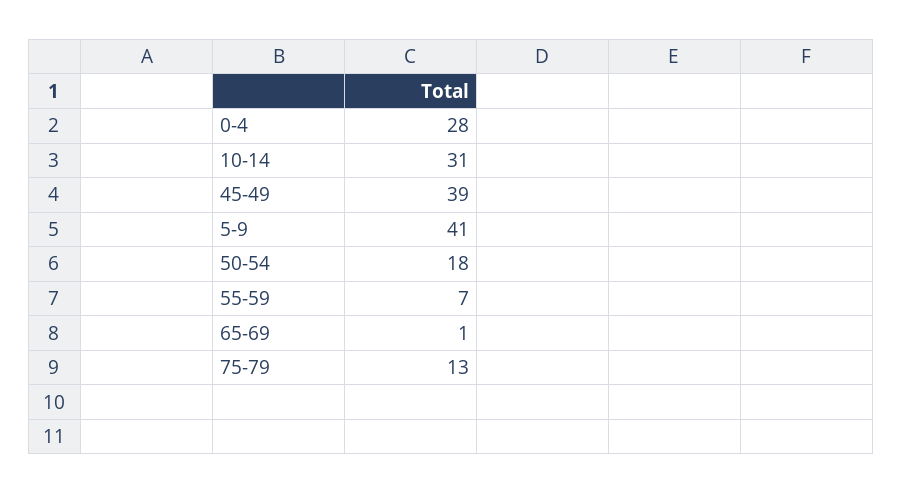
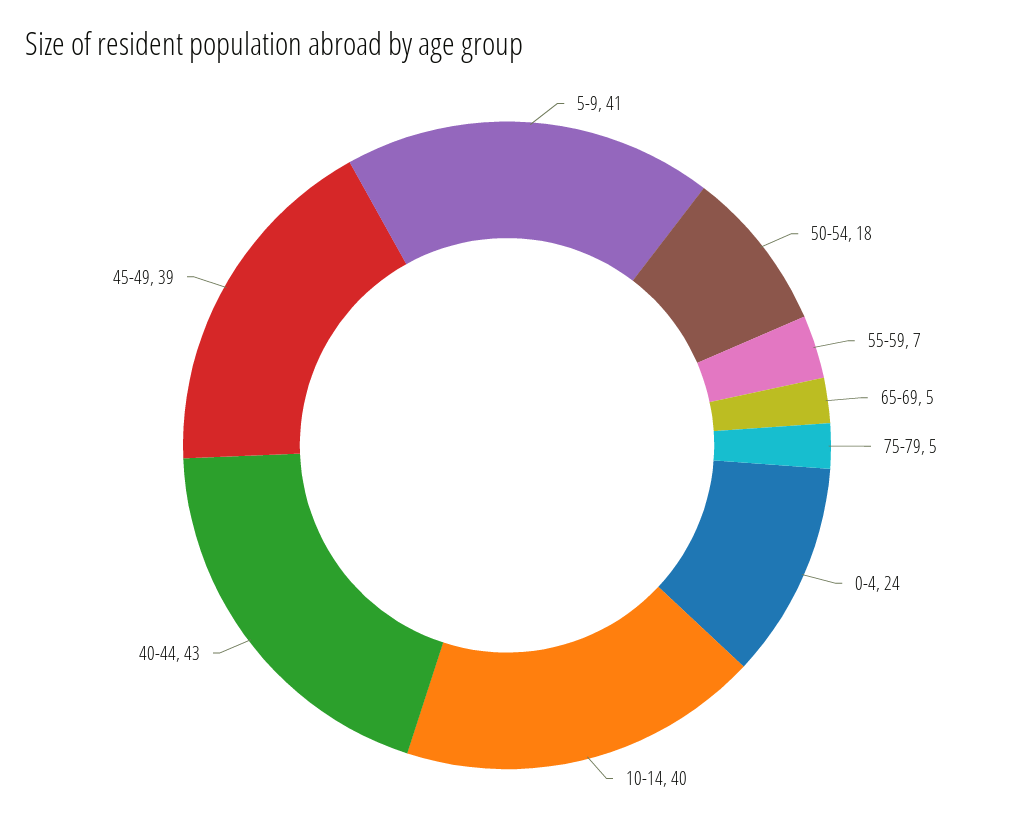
0-4: 28 -> 24
10-14: 31 -> 40
65-69: 1 -> 5
75-79: 13 -> 5
40-44: none -> 43

